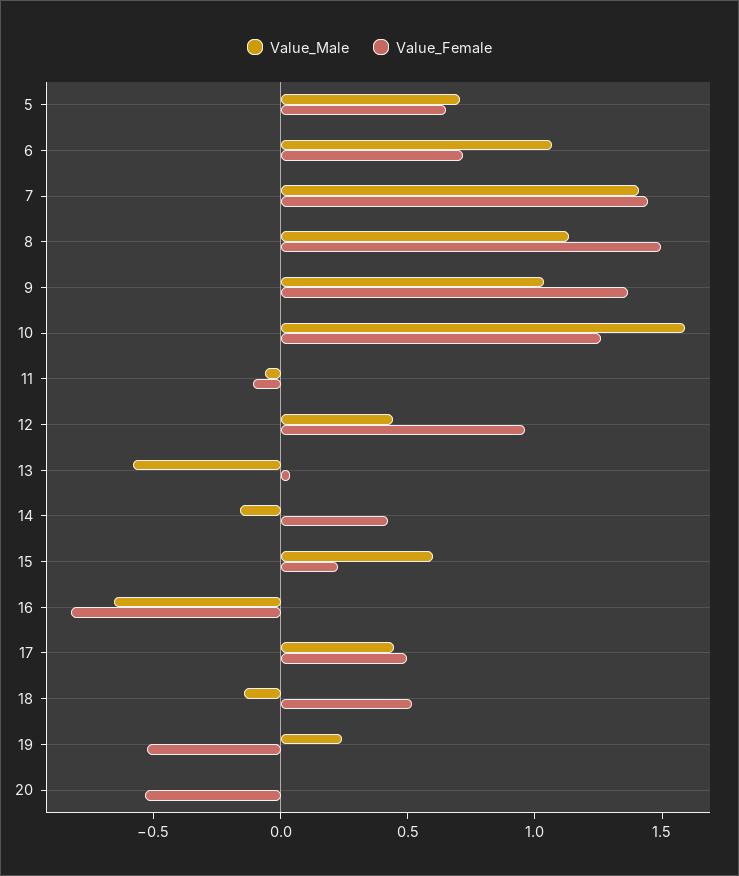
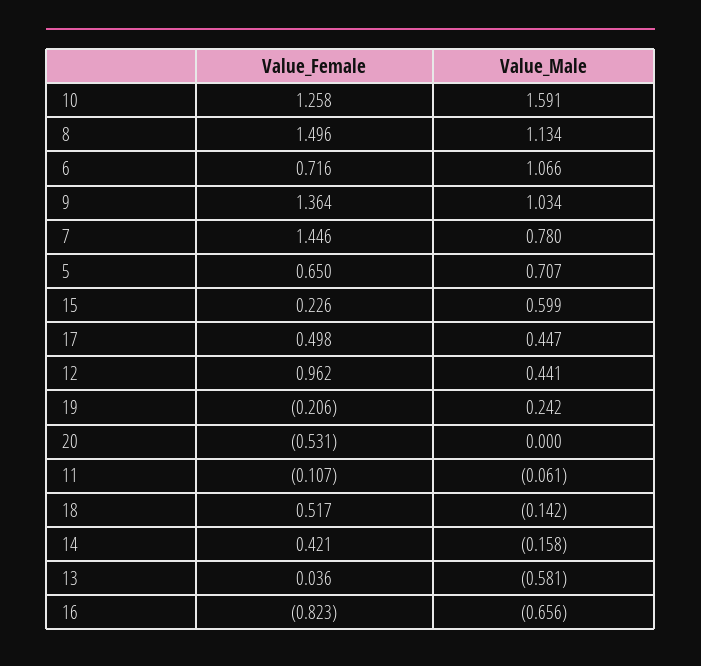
Value_Male, 7: 1.4 -> 0.78
Value_Female, 19: -0.5 -> -0.206

